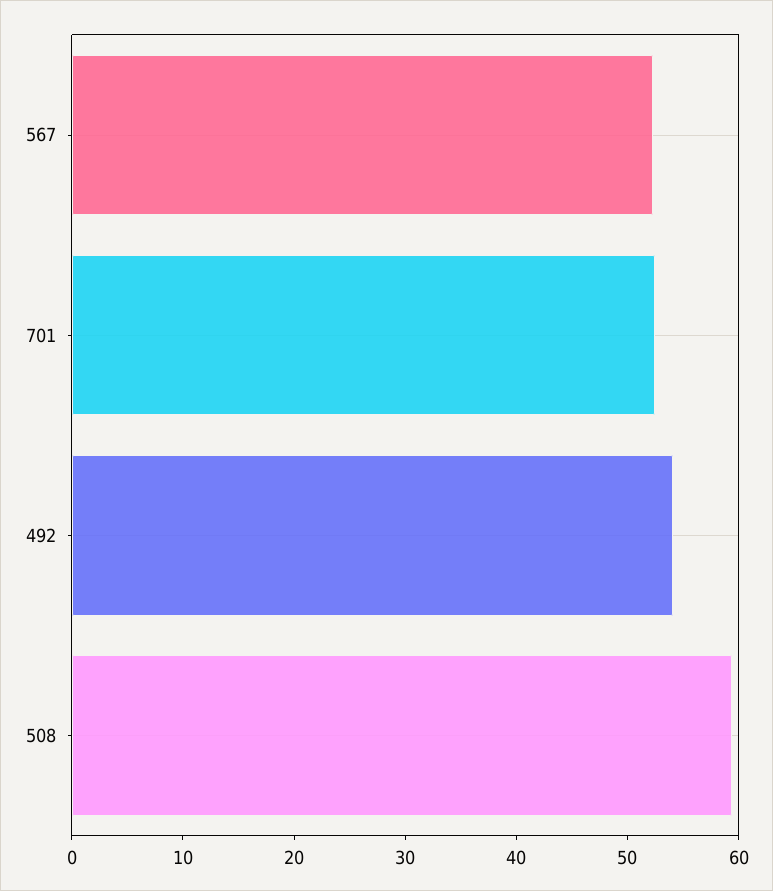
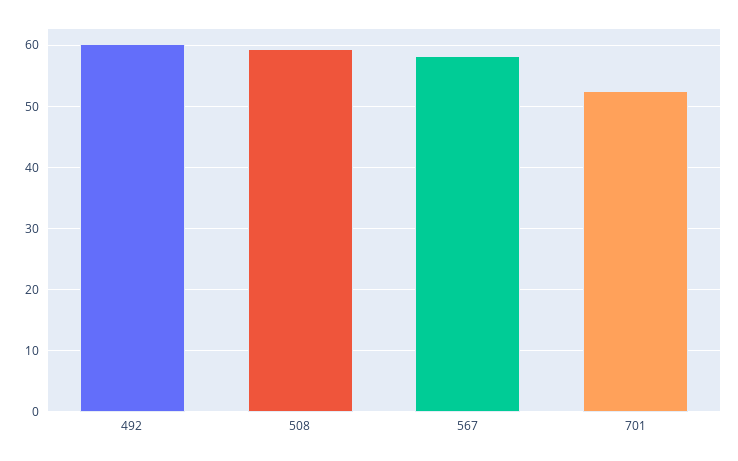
567: 52 -> 58
492: 54 -> 60

